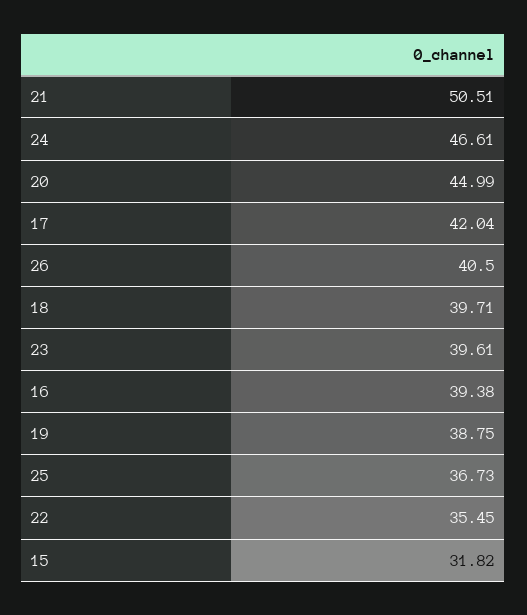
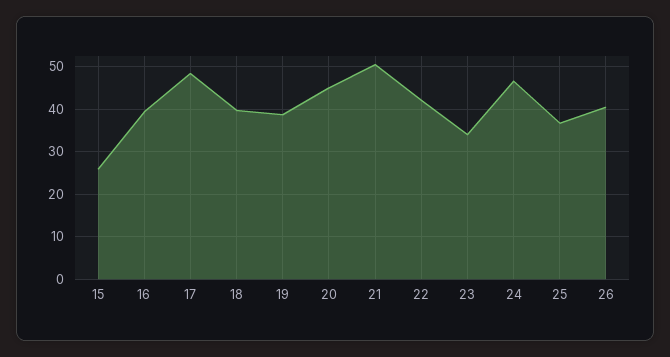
17: 42.04 -> 48
23: 39.61 -> 34
22: 35.45 -> 42
15: 31.82 -> 26

